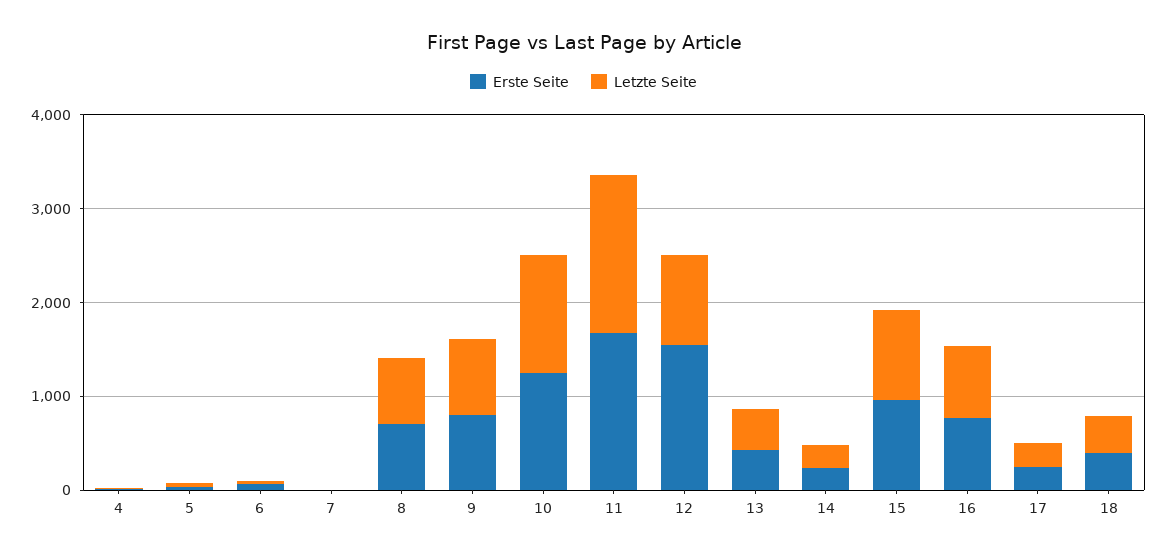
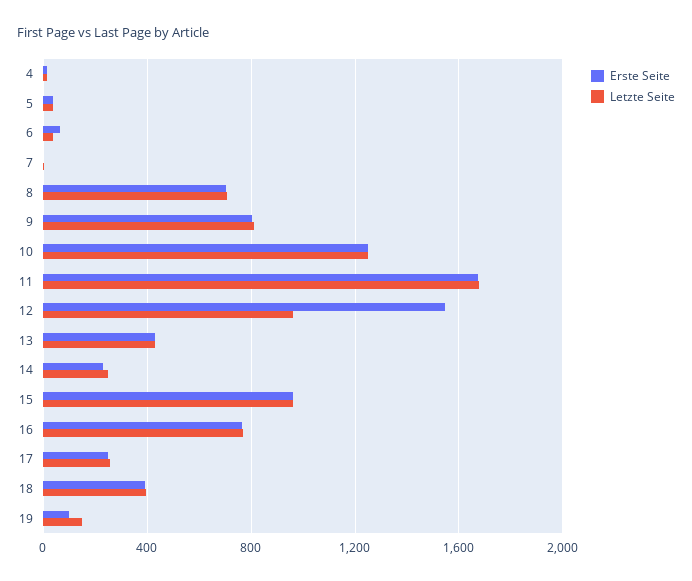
Erste Seite, 19: none -> 100
Letzte Seite, 19: none -> 150

